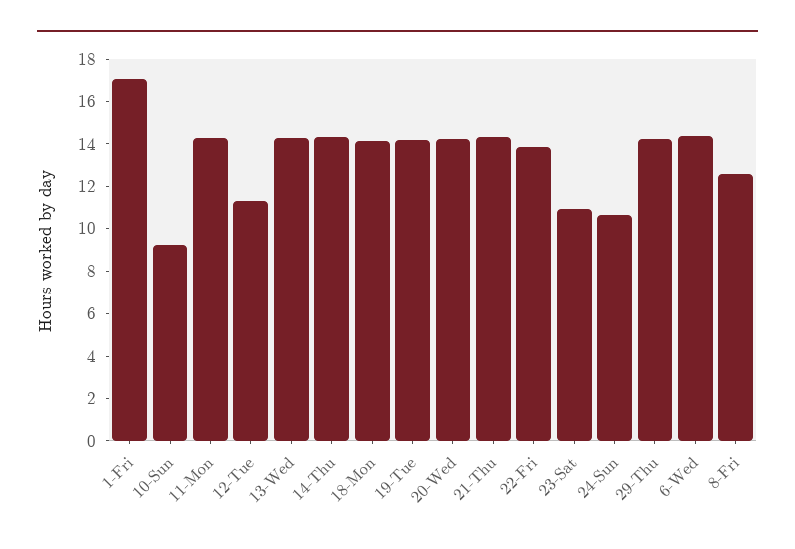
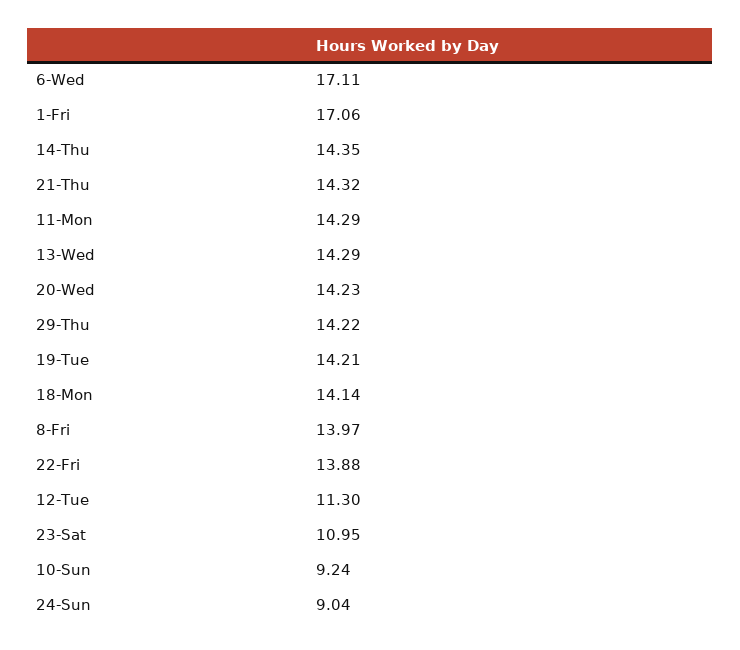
24-Sun: 10.5 -> 9.04
6-Wed: 14.5 -> 17.11
8-Fri: 12.5 -> 13.97

